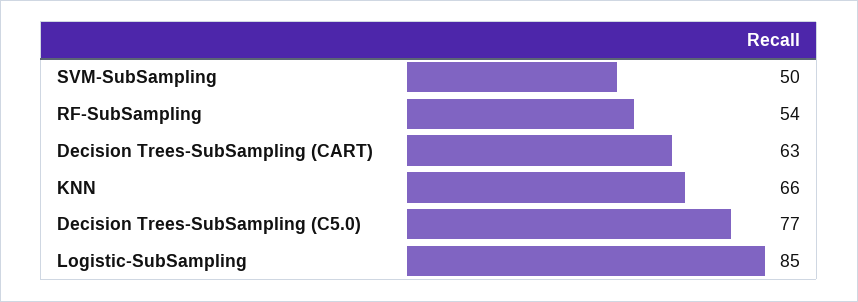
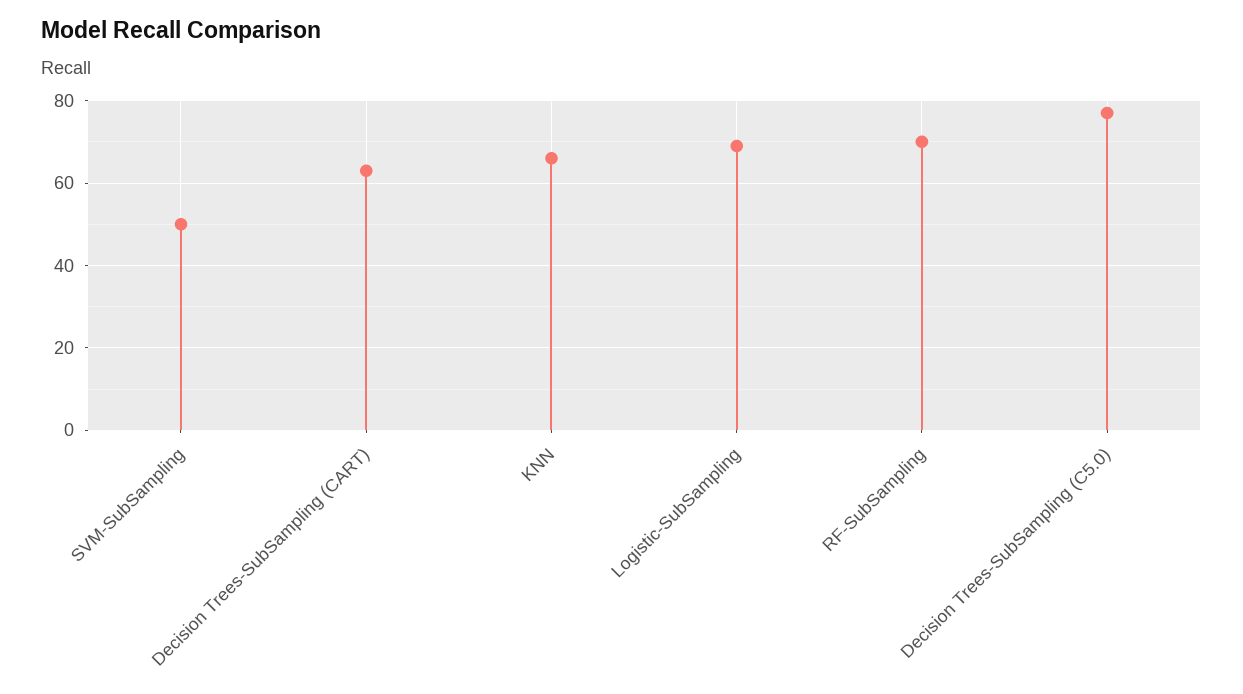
RF-SubSampling: 54 -> 70
Logistic-SubSampling: 85 -> 70

